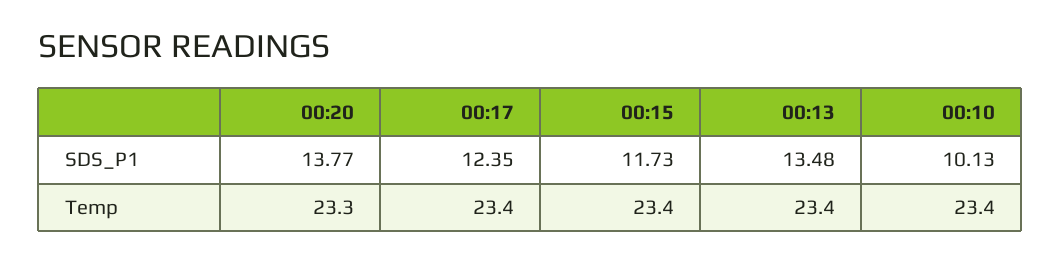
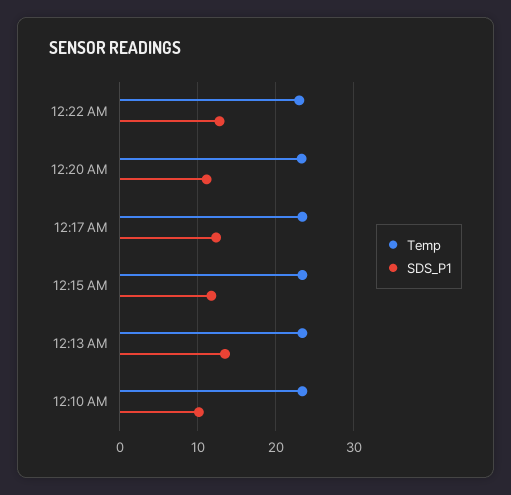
SDS_P1, 00:20: 13.77 -> 11
Temp, 12:22 AM: none -> 23
SDS_P1, 12:22 AM: none -> 13

